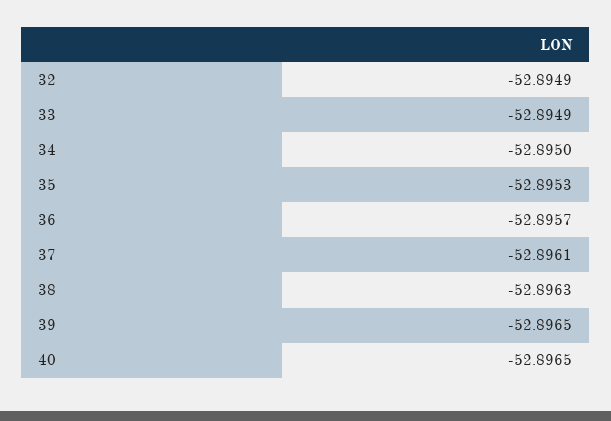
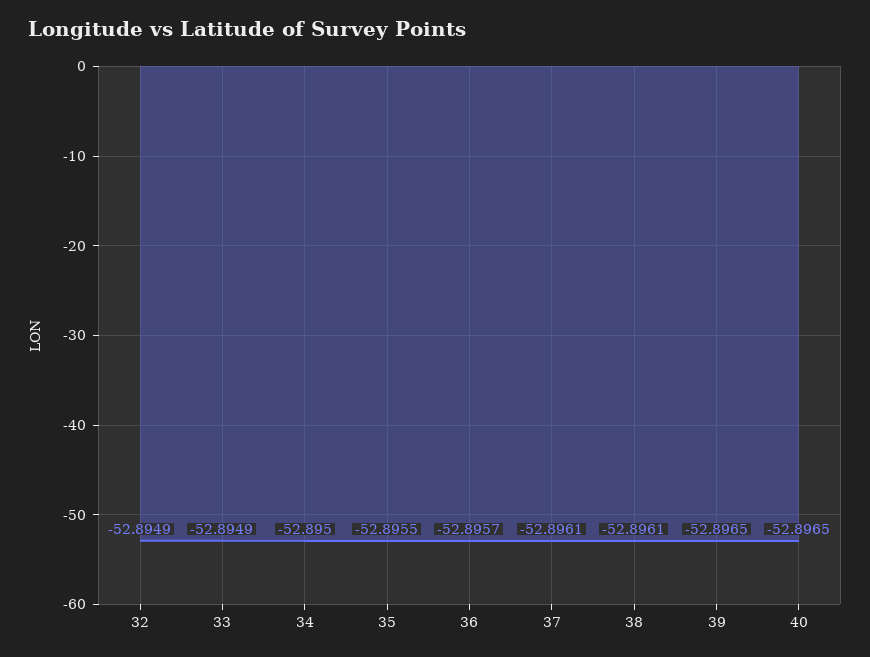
35: -52.8953 -> -52.8955
38: -52.8963 -> -52.8961

